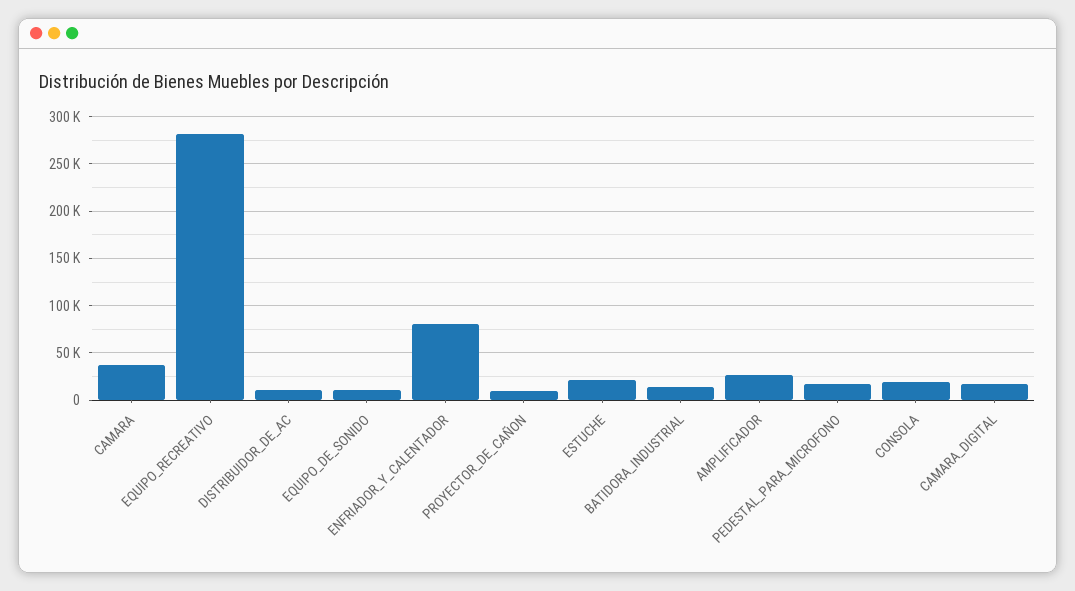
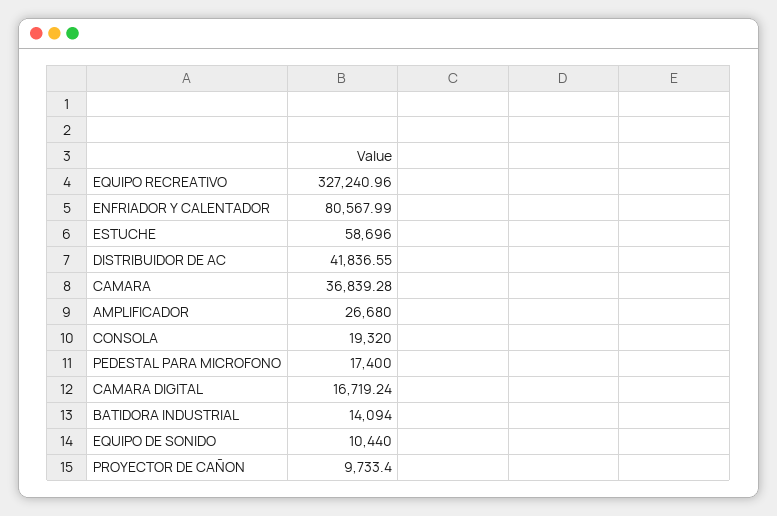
EQUIPO_RECREATIVO: 280000 -> 327240.96
DISTRIBUIDOR_DE_AC: 10000 -> 41836.55
ESTUCHE: 20000 -> 58696

